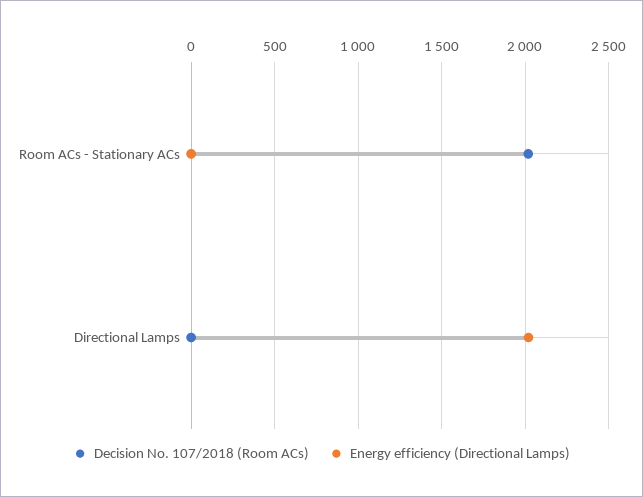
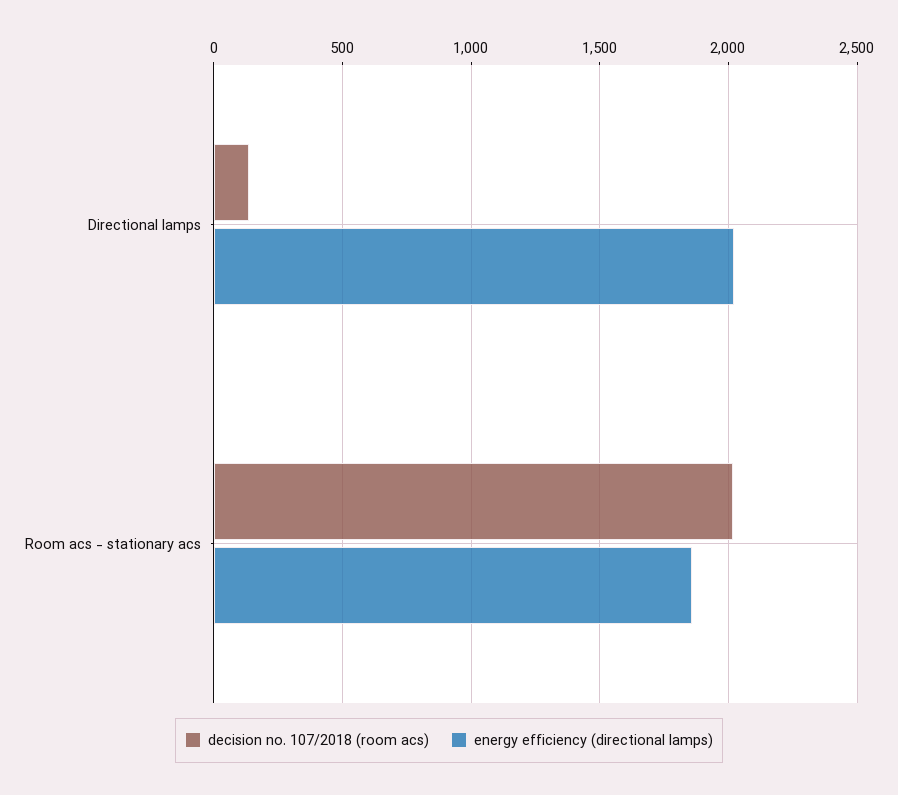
Energy efficiency (Directional Lamps), Room ACs - Stationary ACs: 0 -> 1850
Decision No. 107/2018 (Room ACs), Directional Lamps: 0 -> 150

